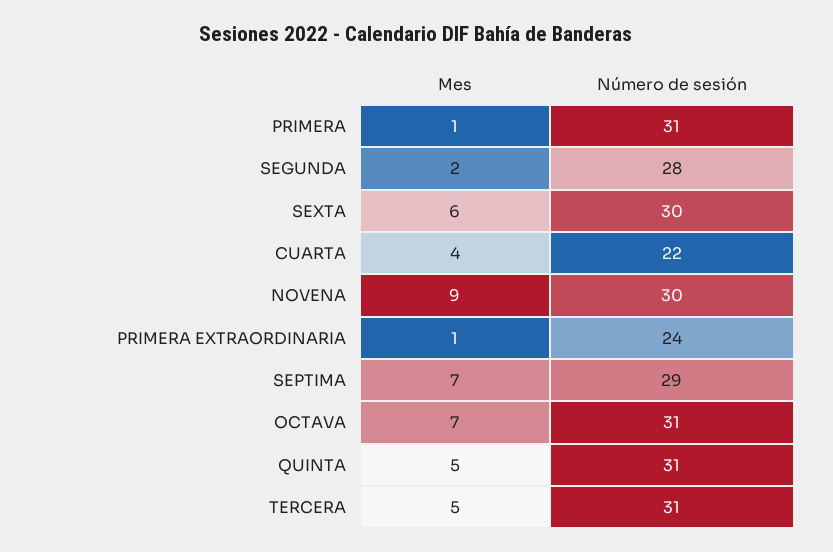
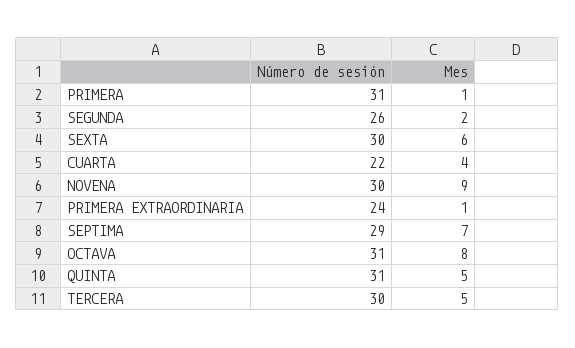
Número de sesión, SEGUNDA: 28 -> 26
Mes, OCTAVA: 7 -> 8
Número de sesión, TERCERA: 31 -> 30

